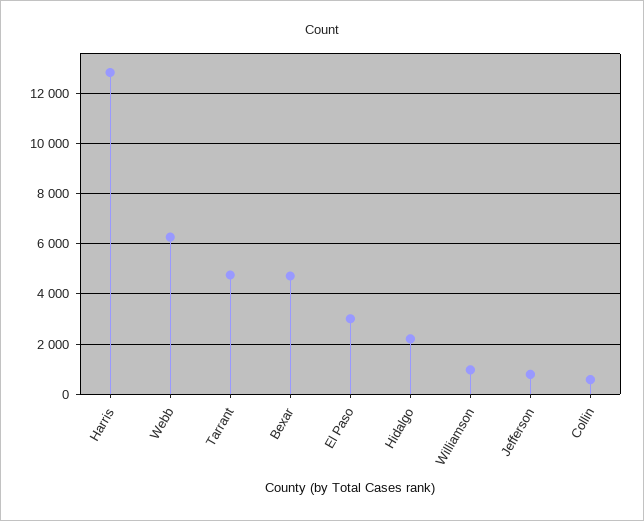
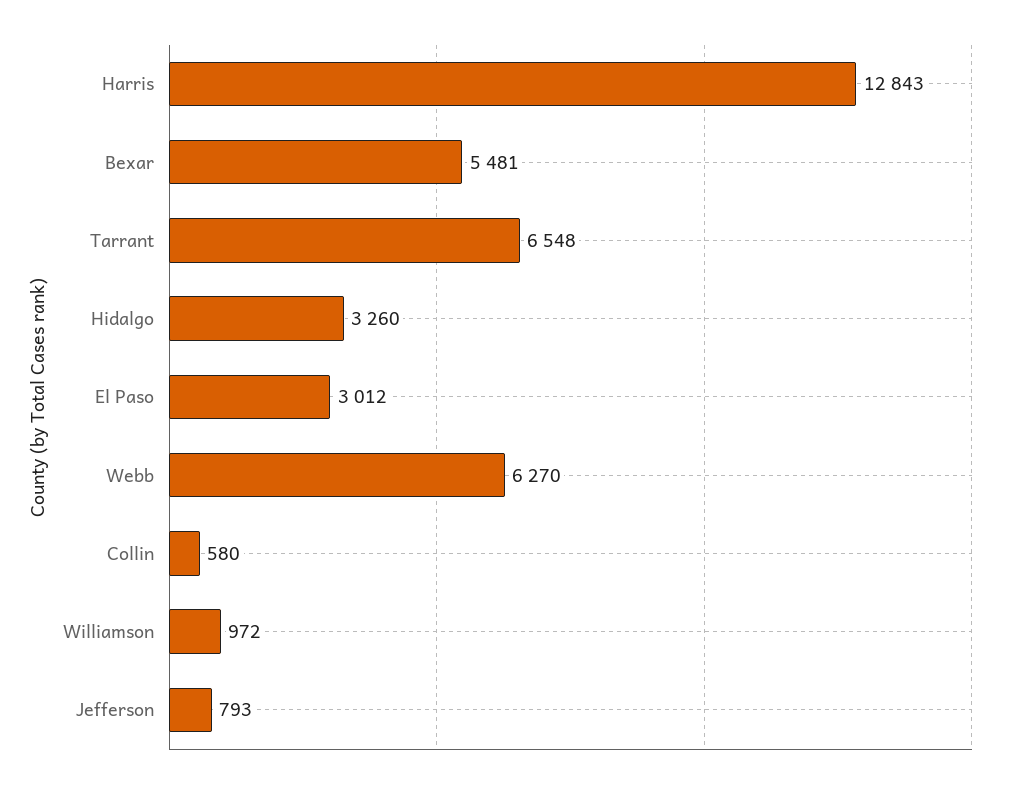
Tarrant: 4750 -> 6548
Bexar: 4750 -> 5481
Hidalgo: 2250 -> 3260

